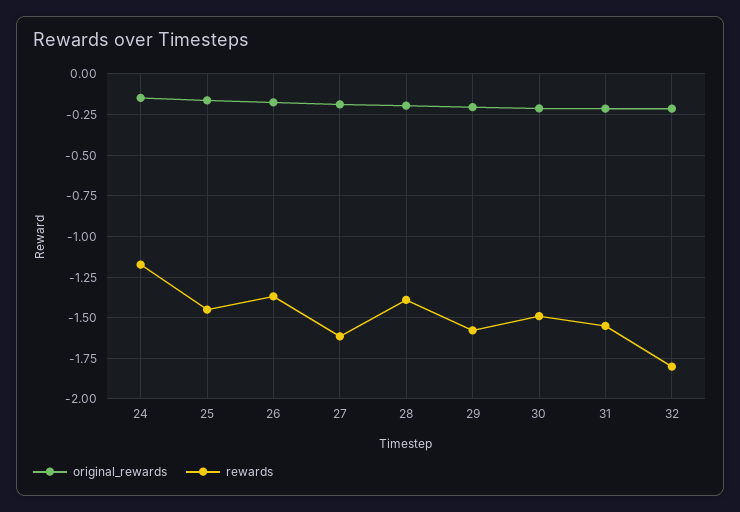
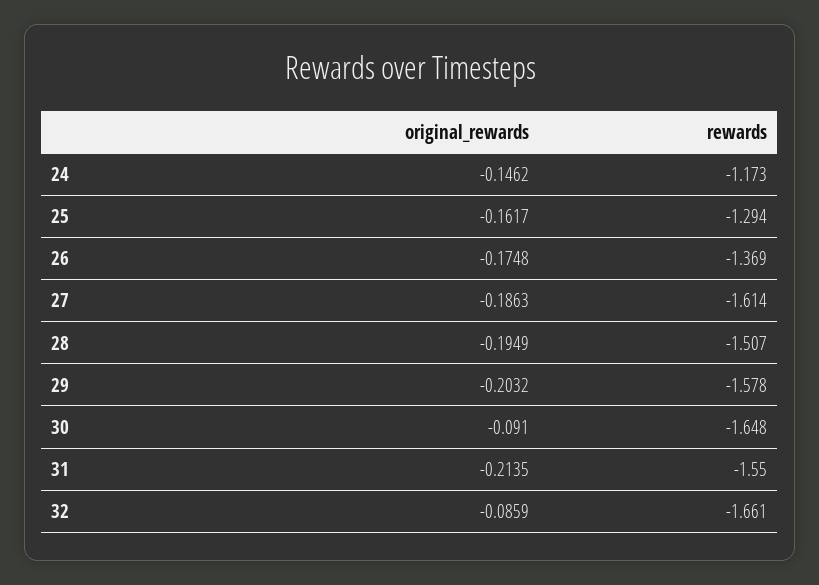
rewards, 25: -1.45 -> -1.294
rewards, 28: -1.4 -> -1.507
original_rewards, 30: -0.2 -> -0.091
rewards, 30: -1.5 -> -1.648
original_rewards, 32: -0.2 -> -0.0859
rewards, 32: -1.8 -> -1.661

